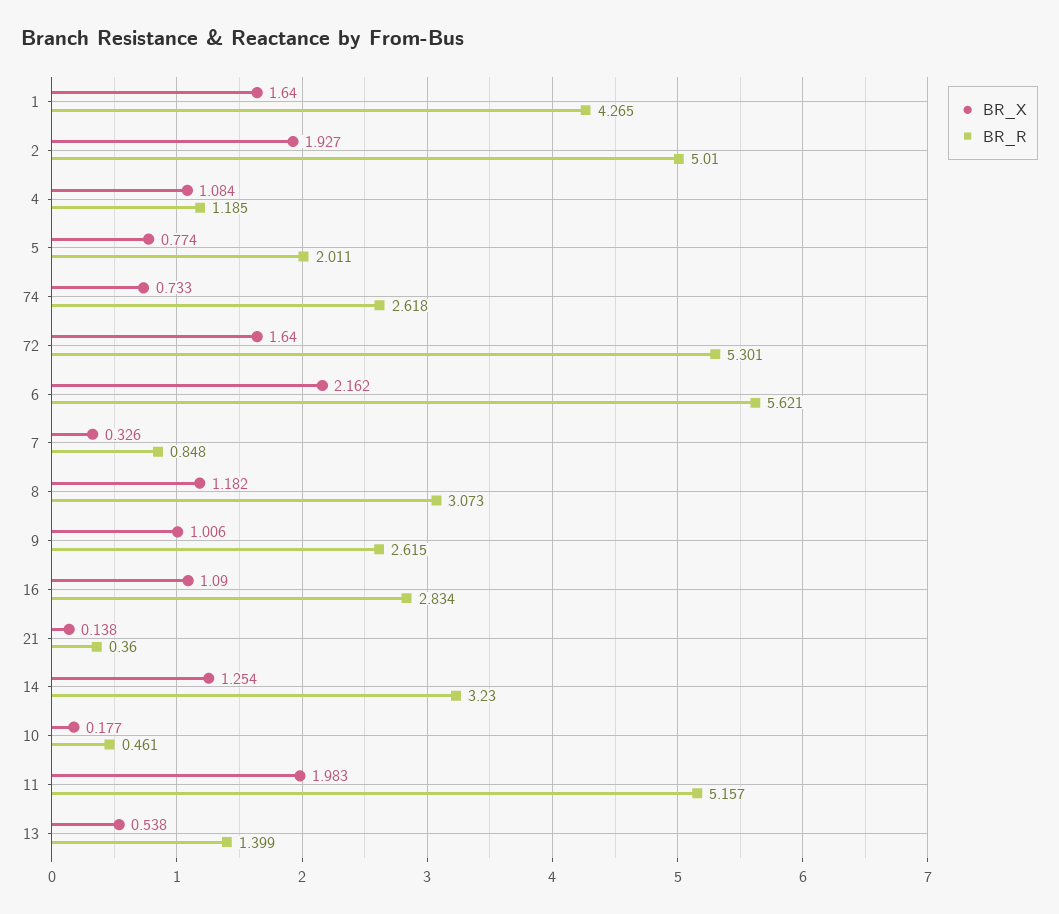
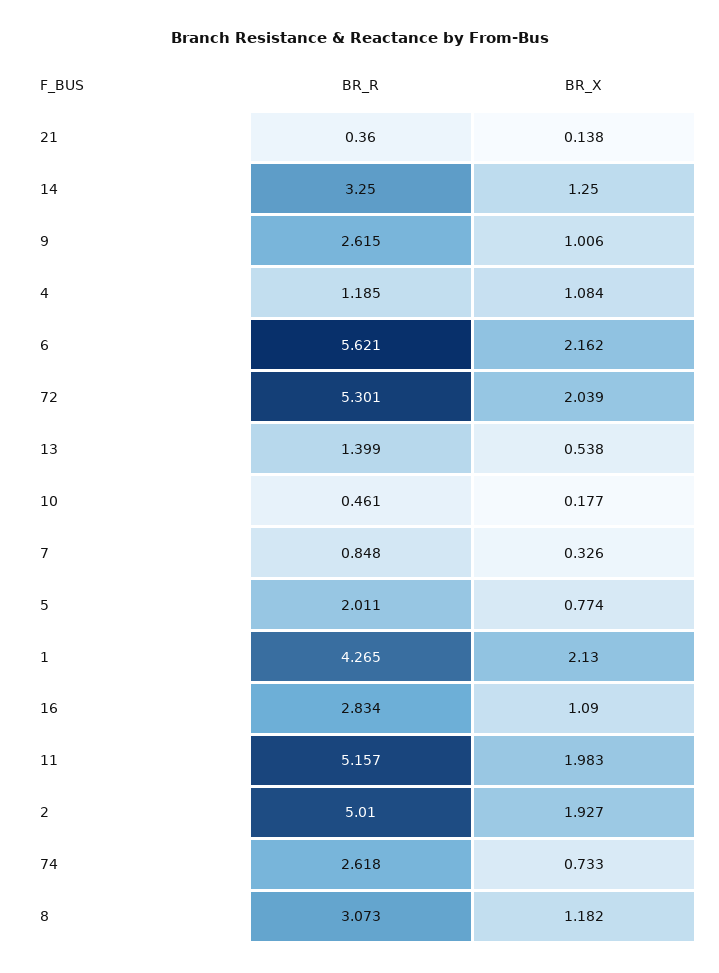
BR_X, 1: 1.64 -> 2.13
BR_X, 72: 1.64 -> 2.039
BR_X, 14: 1.254 -> 1.25
BR_R, 14: 3.23 -> 3.25

